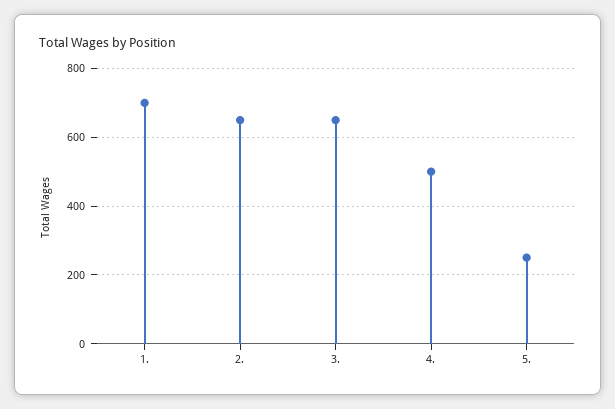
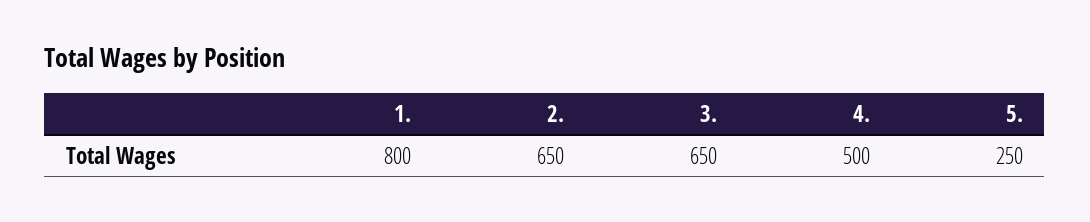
1.: 700 -> 800

